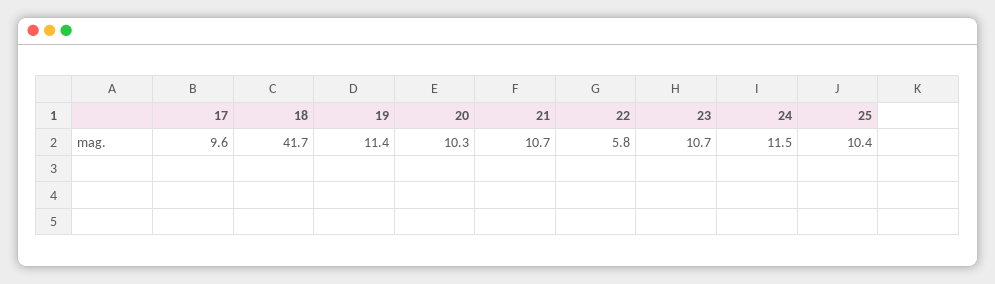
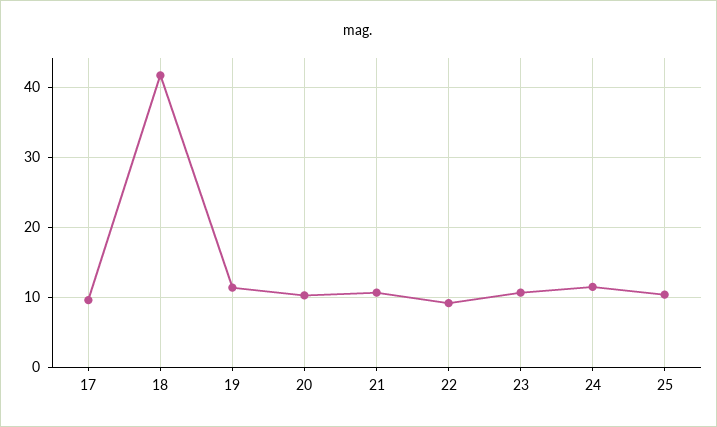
22: 5.8 -> 9

